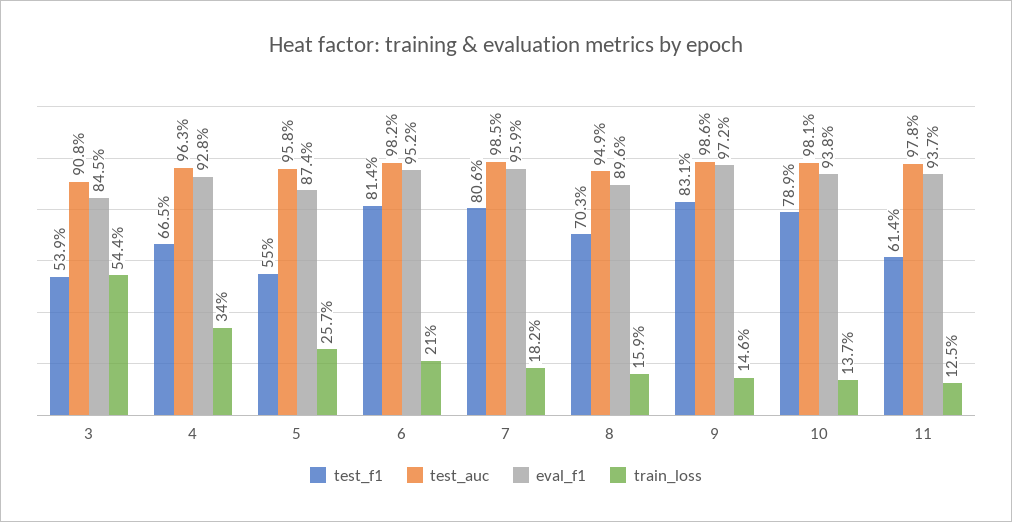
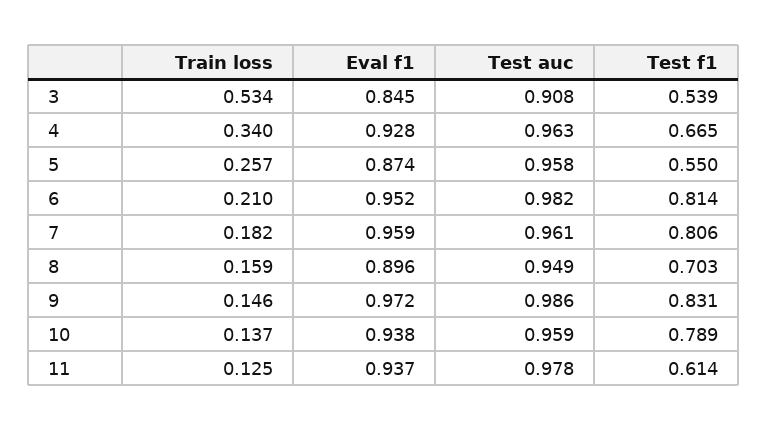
train_loss, 3: 0.544 -> 0.534
test_auc, 7: 0.985 -> 0.961
test_auc, 10: 0.981 -> 0.959

